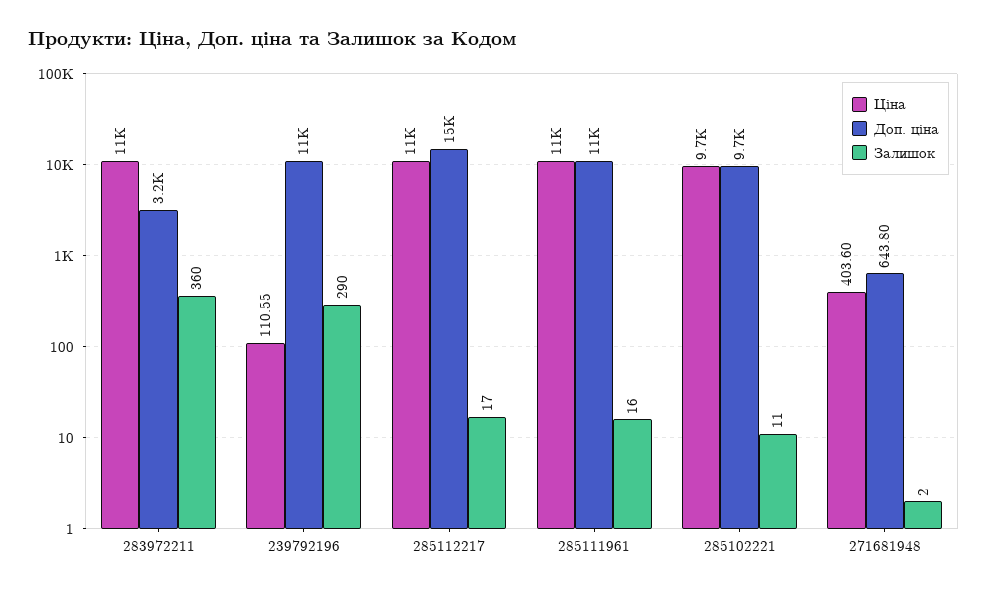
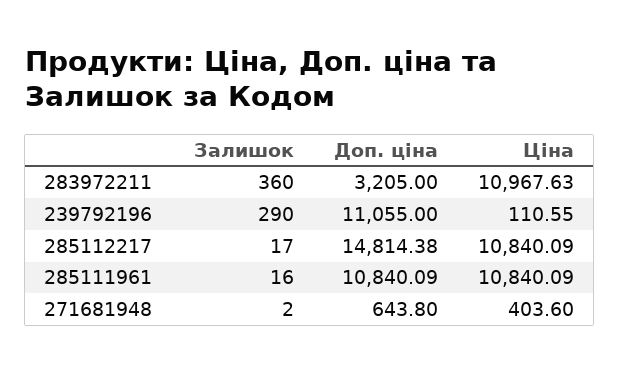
Ціна, 285102221: 9700 -> none
Доп. ціна, 285102221: 9700 -> none
Залишок, 285102221: 11 -> none

